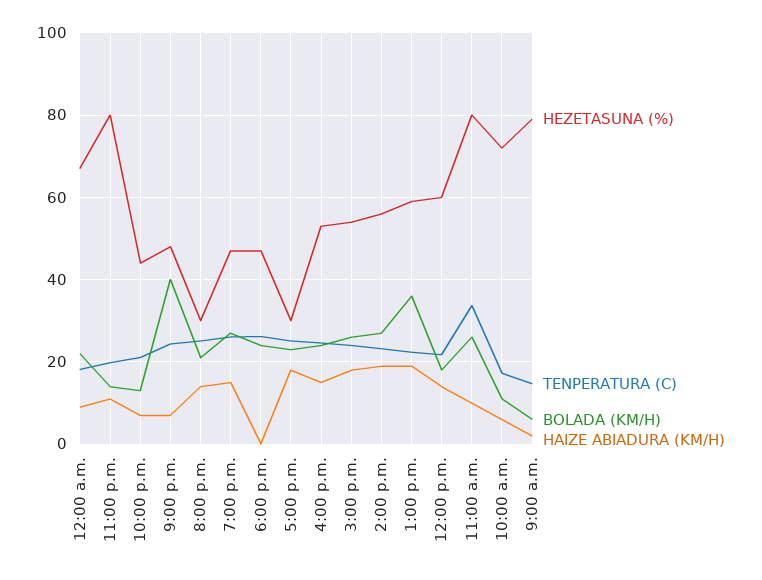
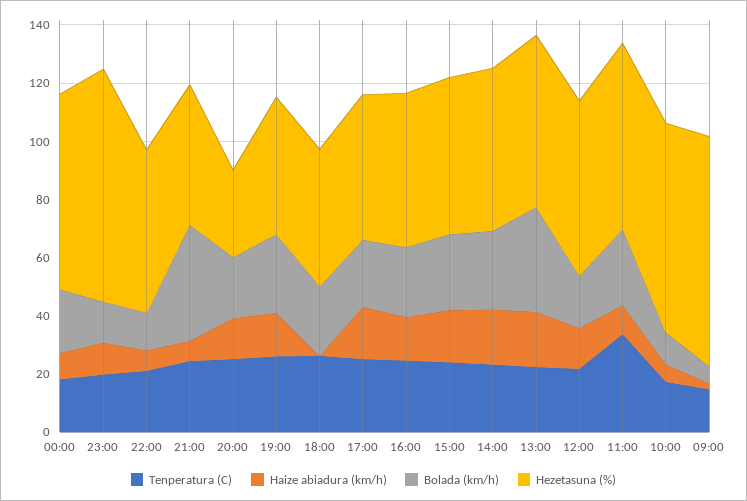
HEZETASUNA (%), 10:00 p.m.: 44 -> 55
HEZETASUNA (%), 5:00 p.m.: 30 -> 50
HEZETASUNA (%), 11:00 a.m.: 80 -> 65

